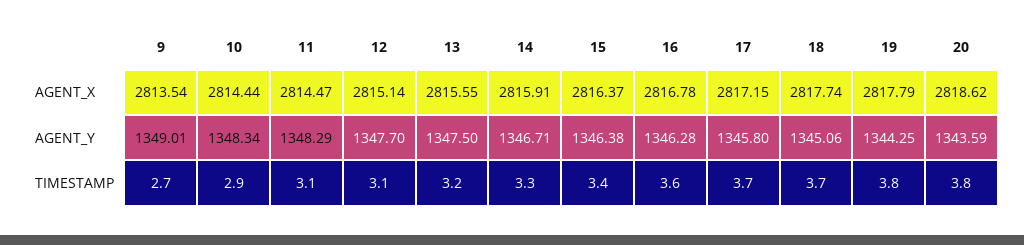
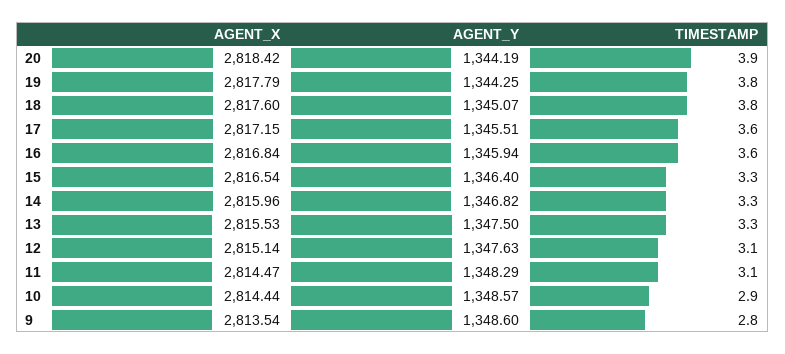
13, AGENT_X: 2815.55 -> 2815.53
14, AGENT_X: 2815.91 -> 2815.96
15, AGENT_X: 2816.37 -> 2816.54
16, AGENT_X: 2816.78 -> 2816.84
18, AGENT_X: 2817.74 -> 2817.6
20, AGENT_X: 2818.62 -> 2818.42
9, AGENT_Y: 1349.01 -> 1348.6
10, AGENT_Y: 1348.34 -> 1348.57
12, AGENT_Y: 1347.7 -> 1347.63
14, AGENT_Y: 1346.71 -> 1346.82
15, AGENT_Y: 1346.38 -> 1346.4
16, AGENT_Y: 1346.28 -> 1345.94
17, AGENT_Y: 1345.8 -> 1345.51
18, AGENT_Y: 1345.06 -> 1345.07
20, AGENT_Y: 1343.59 -> 1344.19
9, TIMESTAMP: 2.7 -> 2.8
13, TIMESTAMP: 3.2 -> 3.3
15, TIMESTAMP: 3.4 -> 3.3
17, TIMESTAMP: 3.7 -> 3.6
18, TIMESTAMP: 3.7 -> 3.8
20, TIMESTAMP: 3.8 -> 3.9

